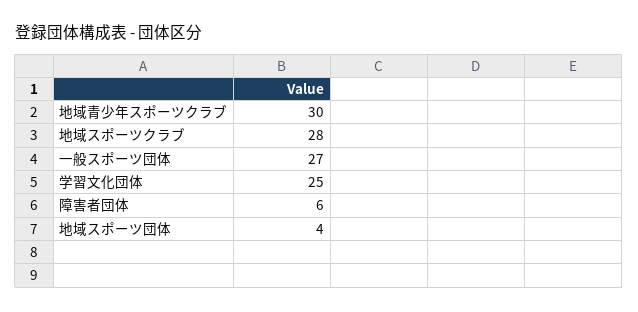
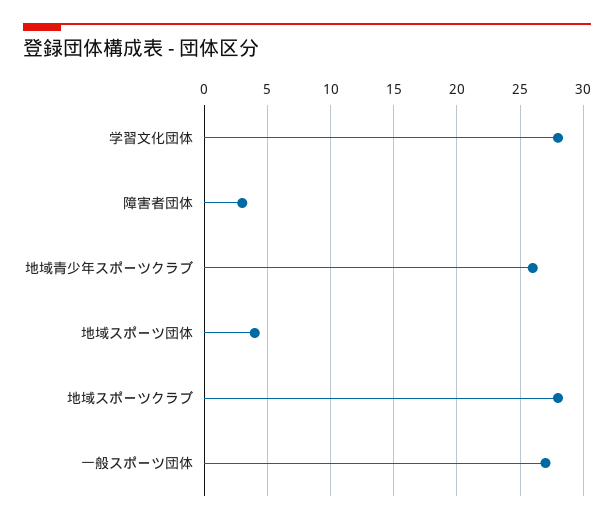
地域青少年スポーツクラブ: 30 -> 26
学習文化団体: 25 -> 28
障害者団体: 6 -> 3

